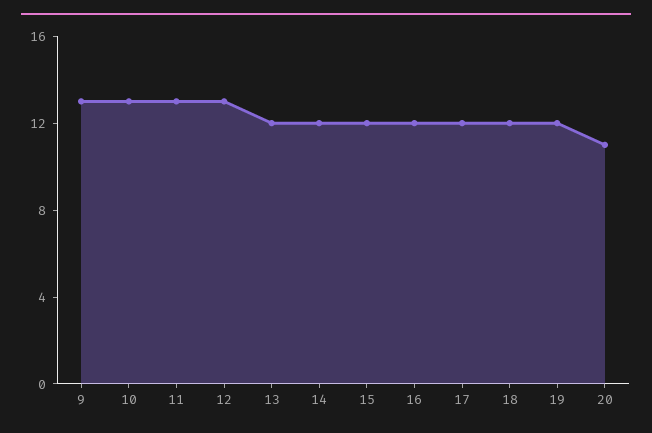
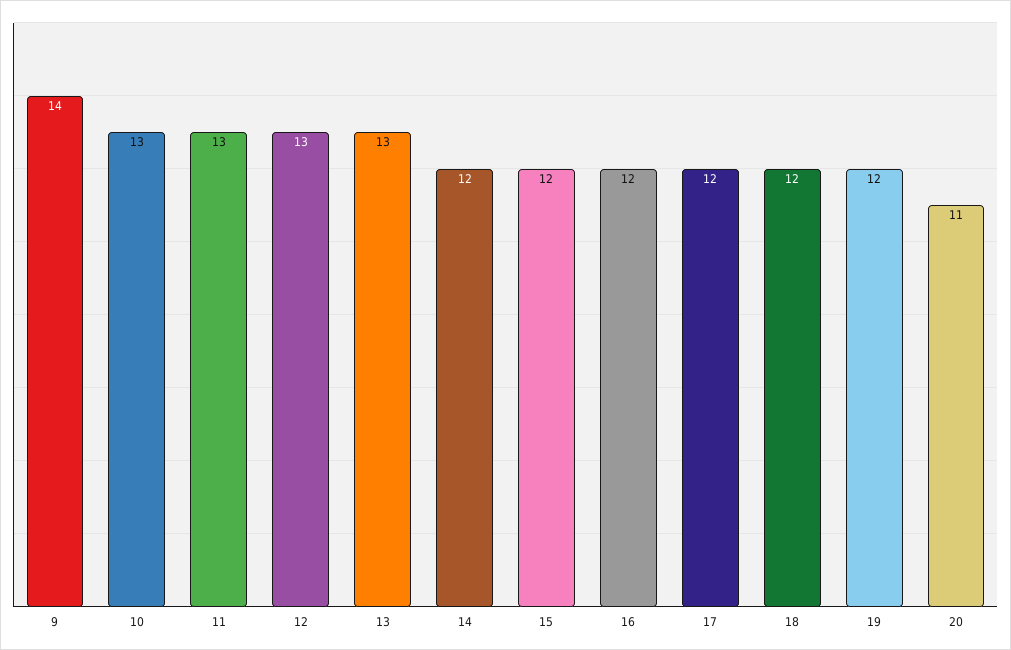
9: 13 -> 14
13: 12 -> 13

